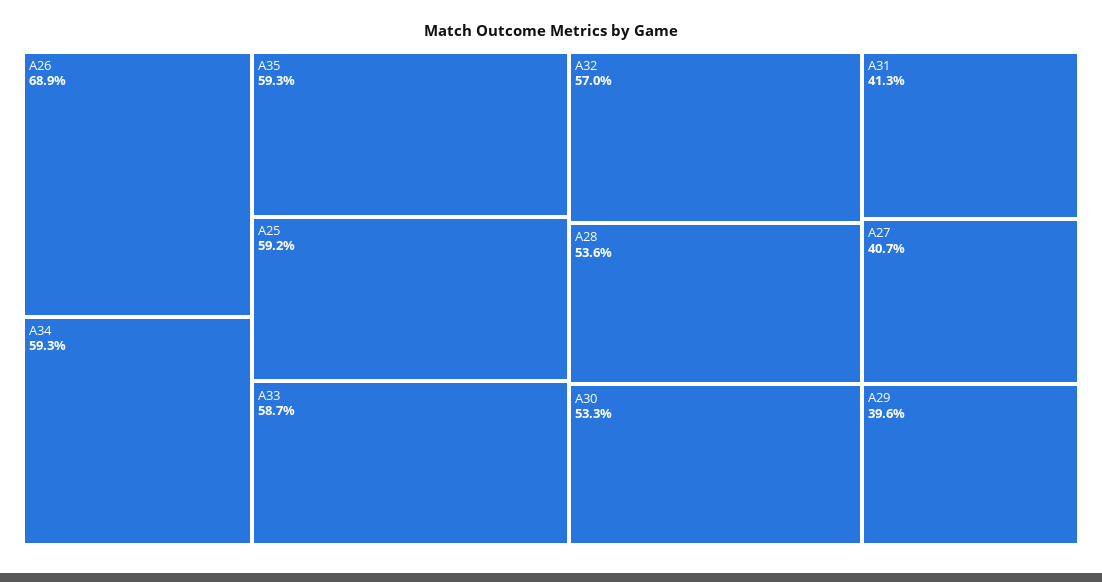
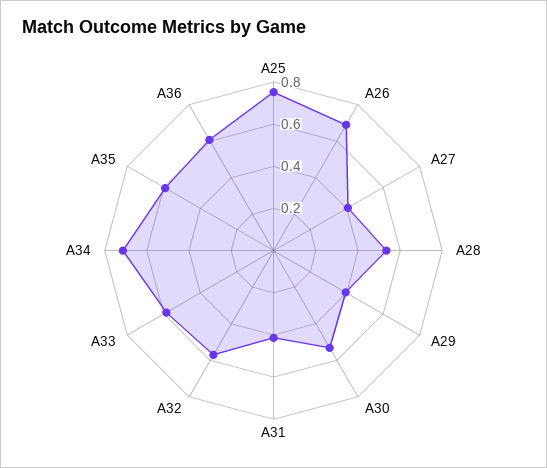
A34: 0.593 -> 0.7
A25: 0.592 -> 0.75
A36: none -> 0.6

